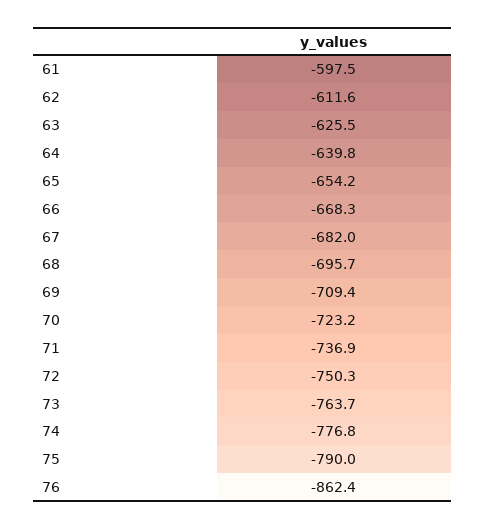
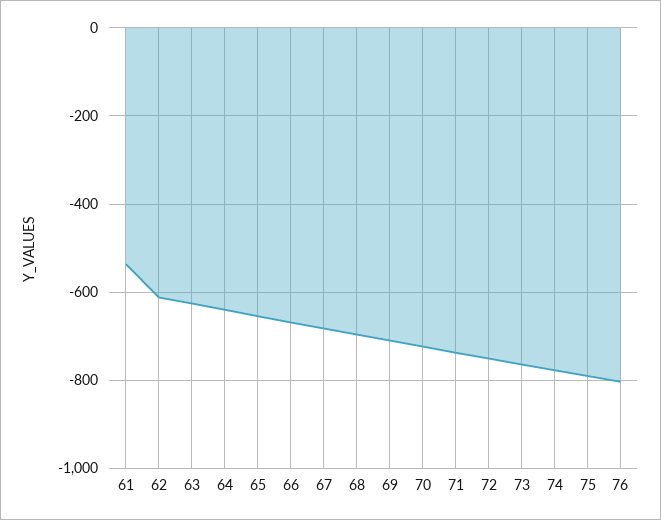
61: -597.5 -> -540
76: -862.4 -> -800

